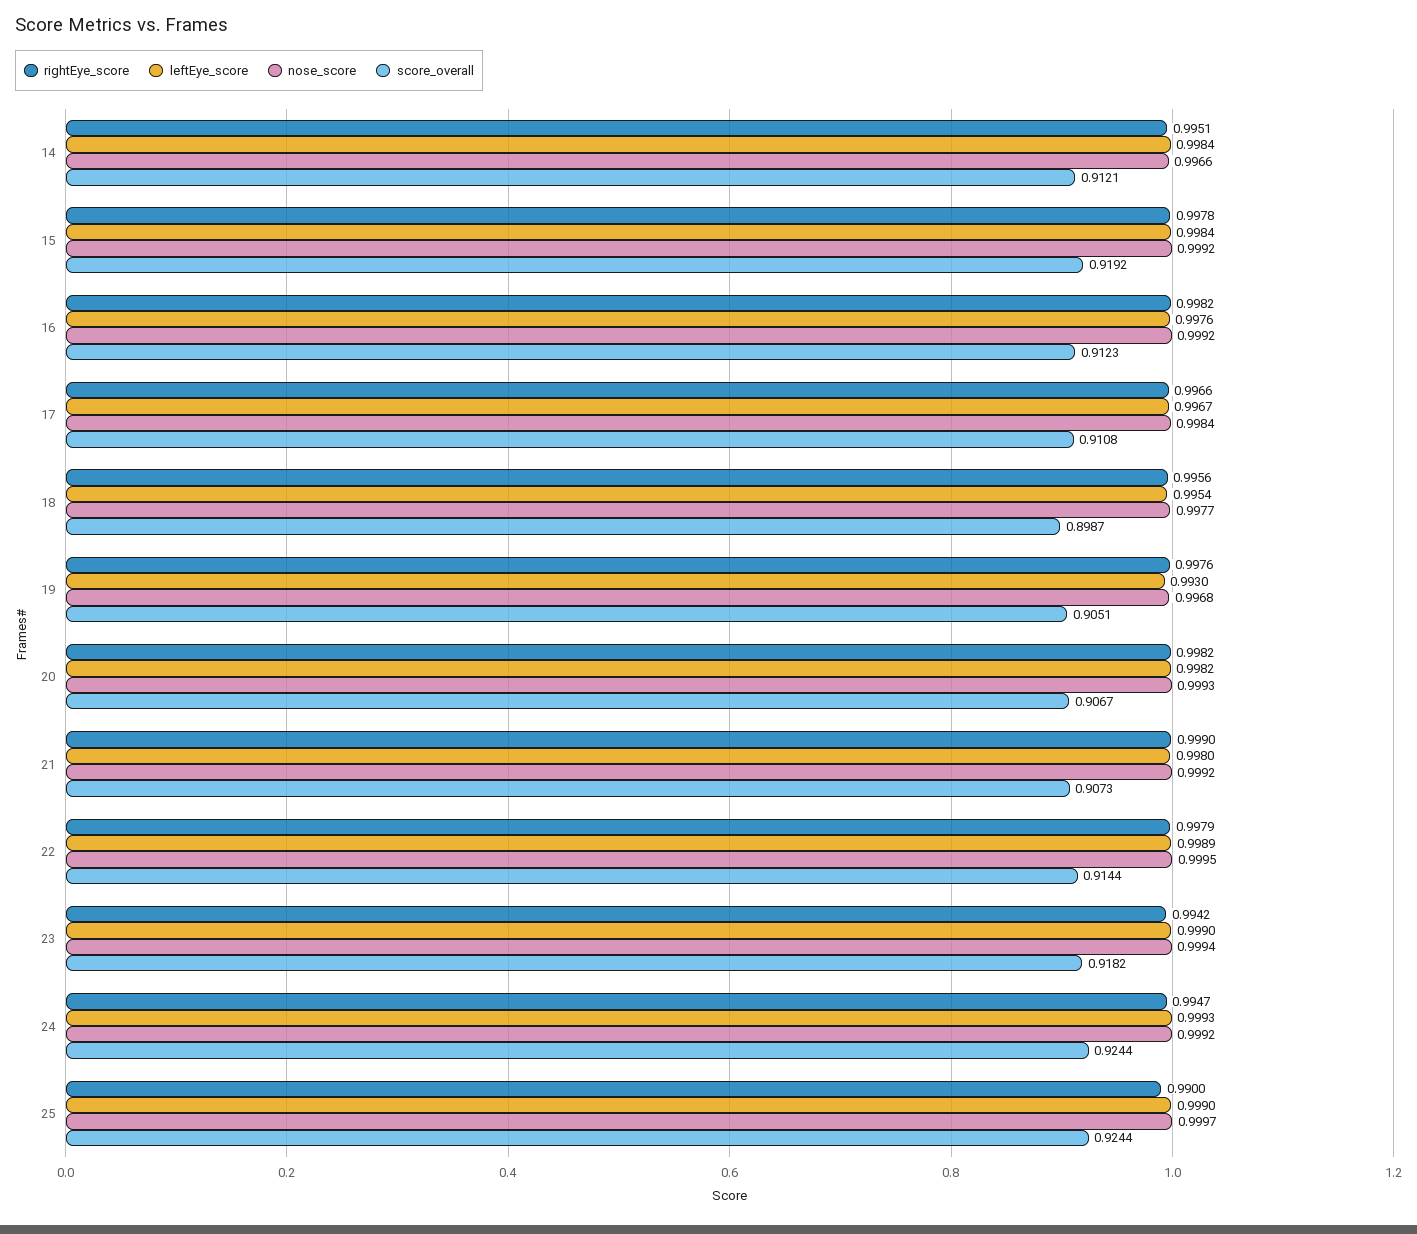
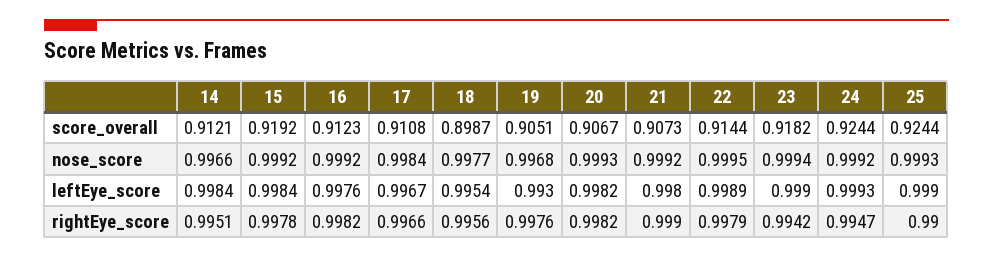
nose_score, 25: 0.9997 -> 0.9993

